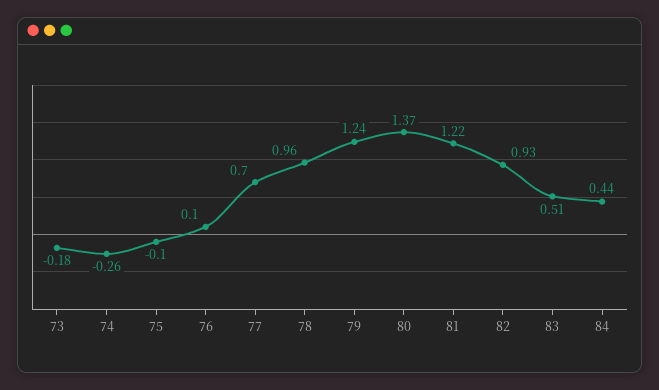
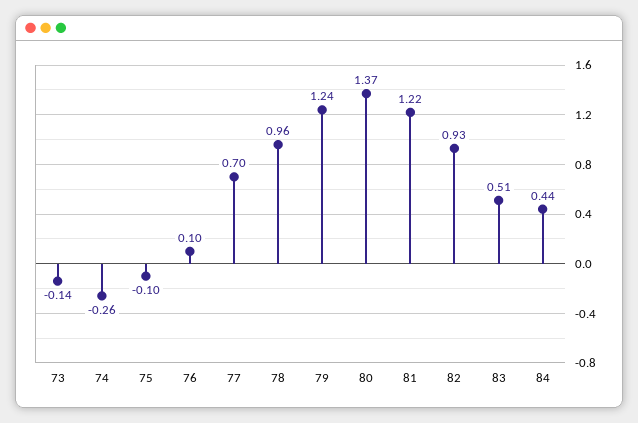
73: -0.18 -> -0.14

